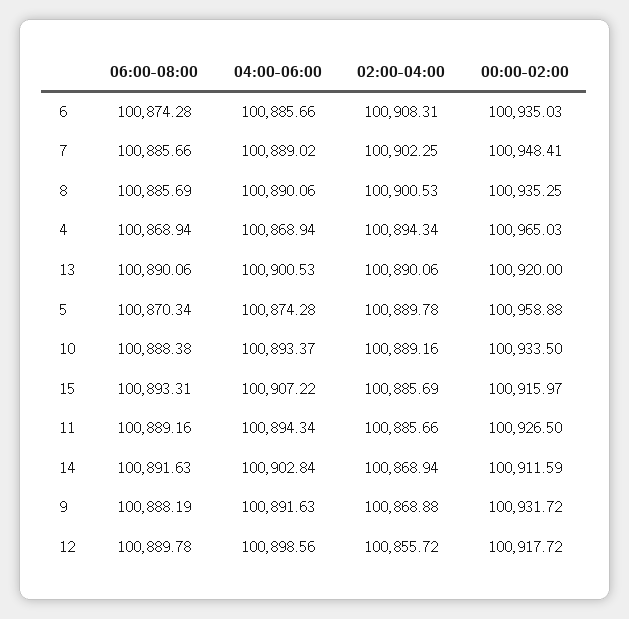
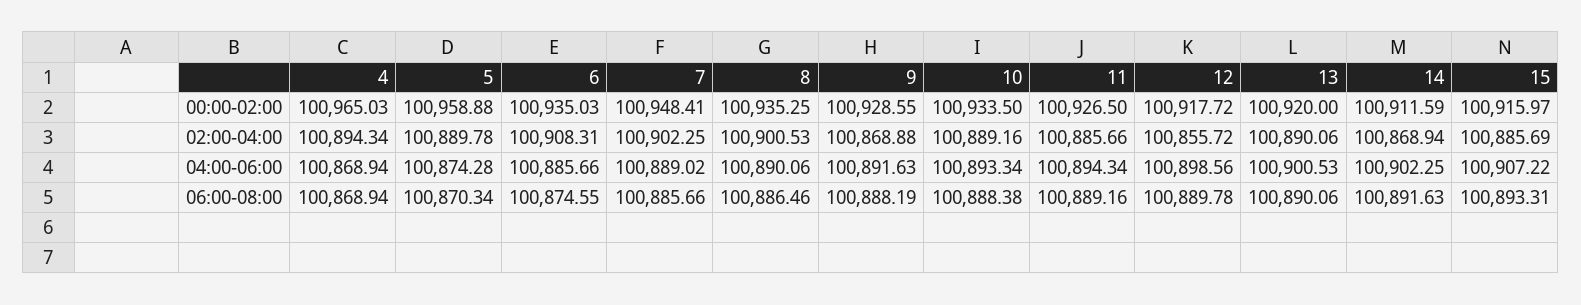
06:00-08:00, 6: 100874.28 -> 100874.55
06:00-08:00, 8: 100885.69 -> 100886.46
04:00-06:00, 10: 100893.37 -> 100893.34
04:00-06:00, 14: 100902.84 -> 100902.25
00:00-02:00, 9: 100931.72 -> 100928.55

